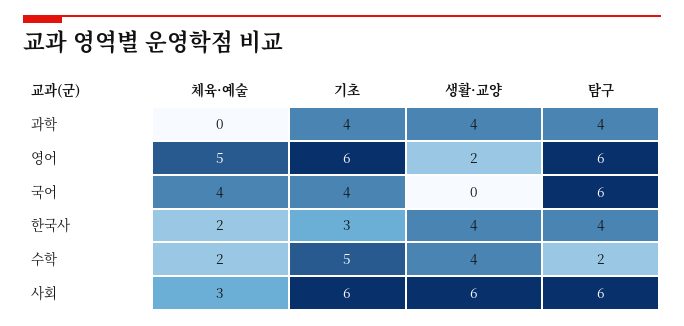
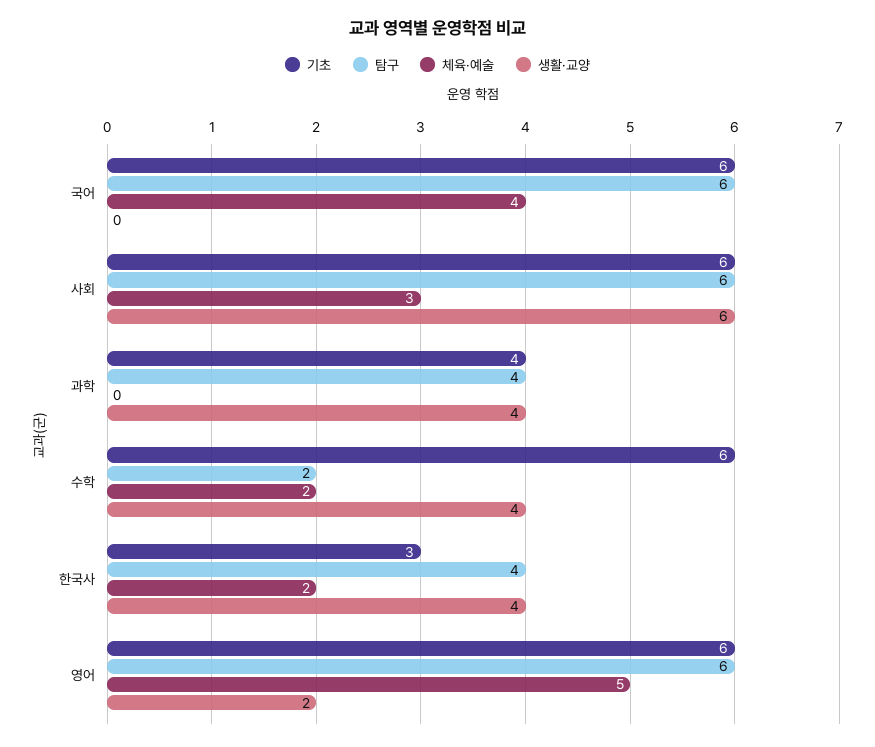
기초, 국어: 4 -> 6
기초, 수학: 5 -> 6

